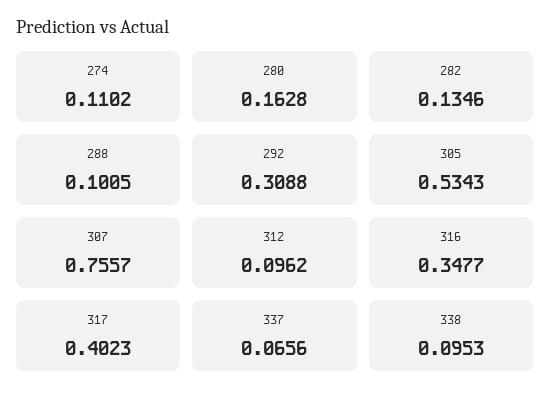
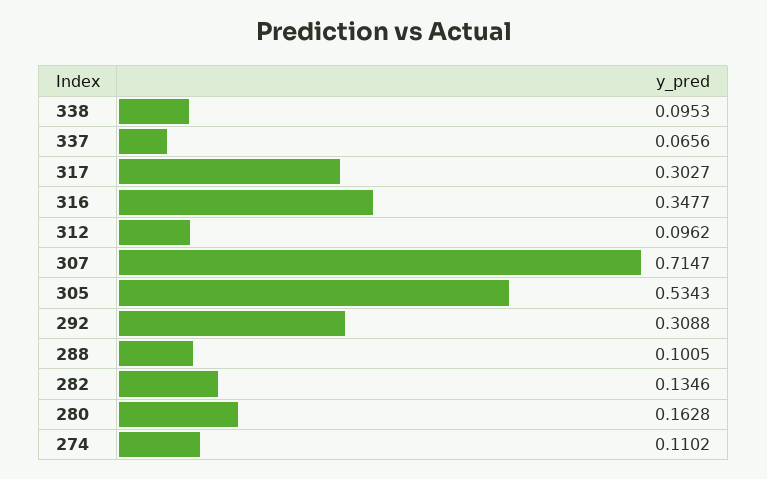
307: 0.7557 -> 0.7147
317: 0.4023 -> 0.3027

